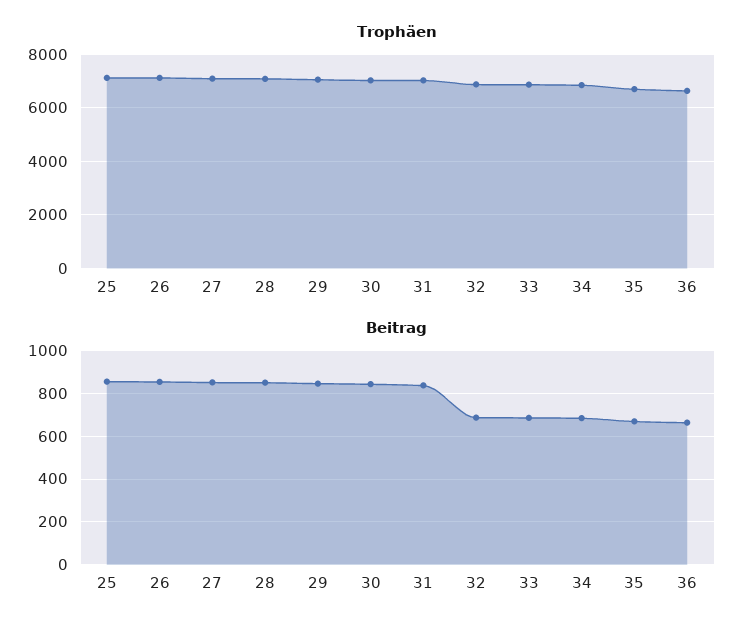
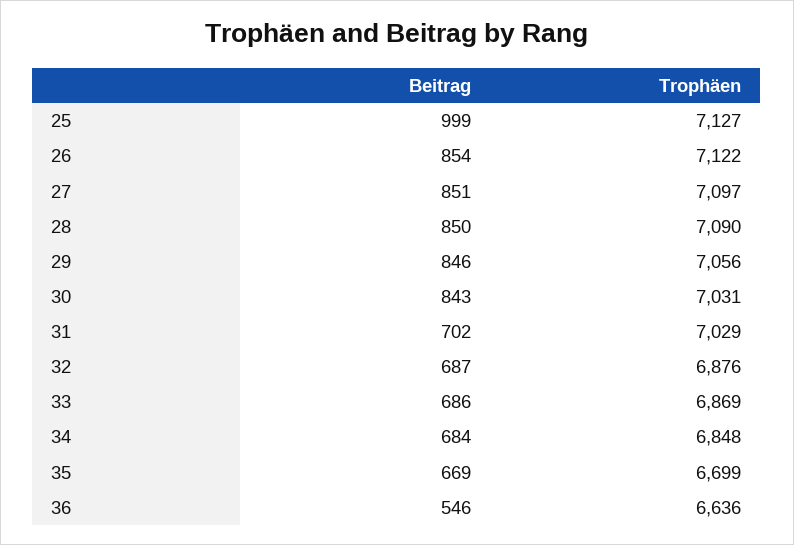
Beitrag, 25: 850 -> 999
Beitrag, 31: 850 -> 702
Beitrag, 36: 650 -> 546

